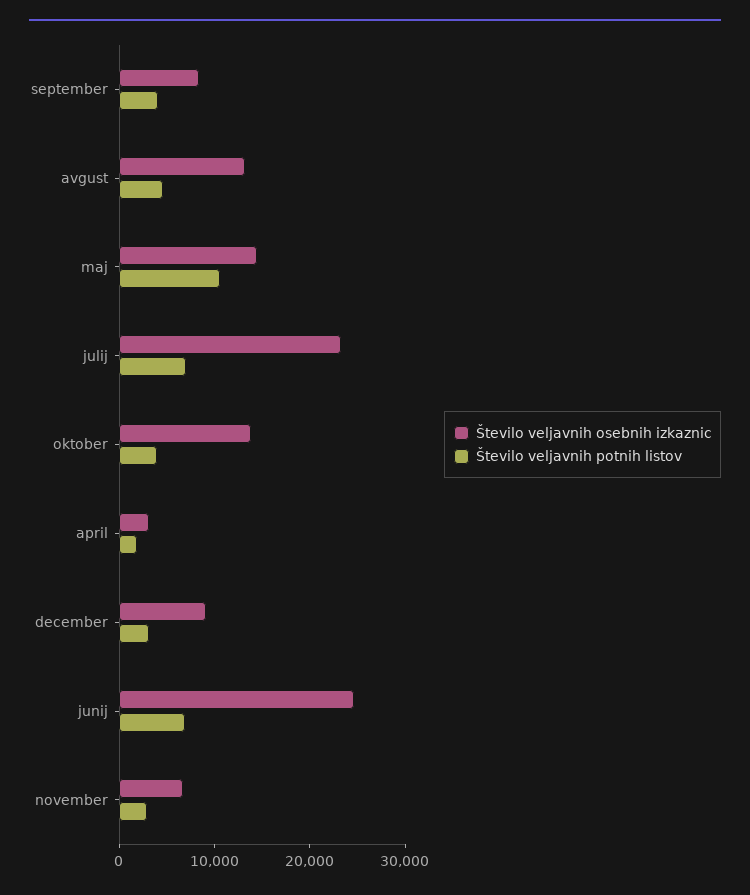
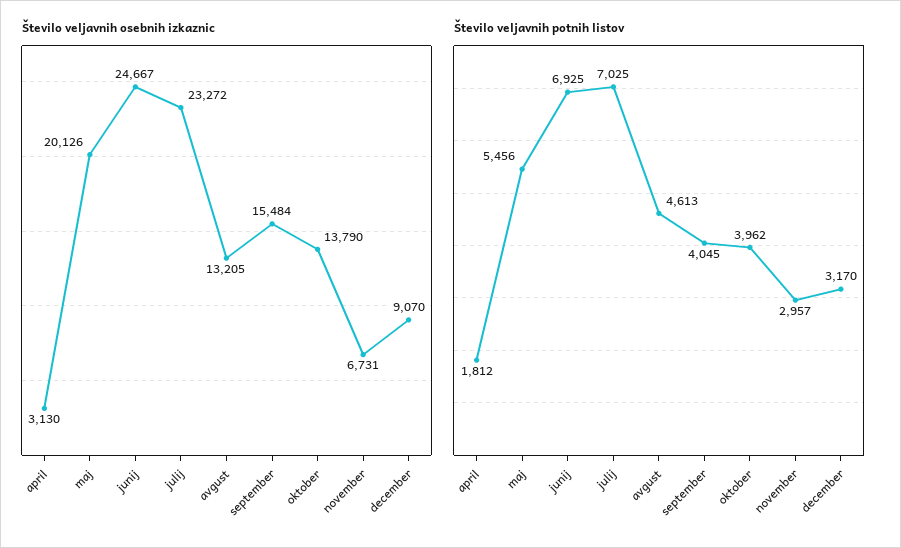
Število veljavnih osebnih izkaznic, september: 8000 -> 15484
Število veljavnih osebnih izkaznic, maj: 14000 -> 20126
Število veljavnih potnih listov, maj: 10000 -> 5456

